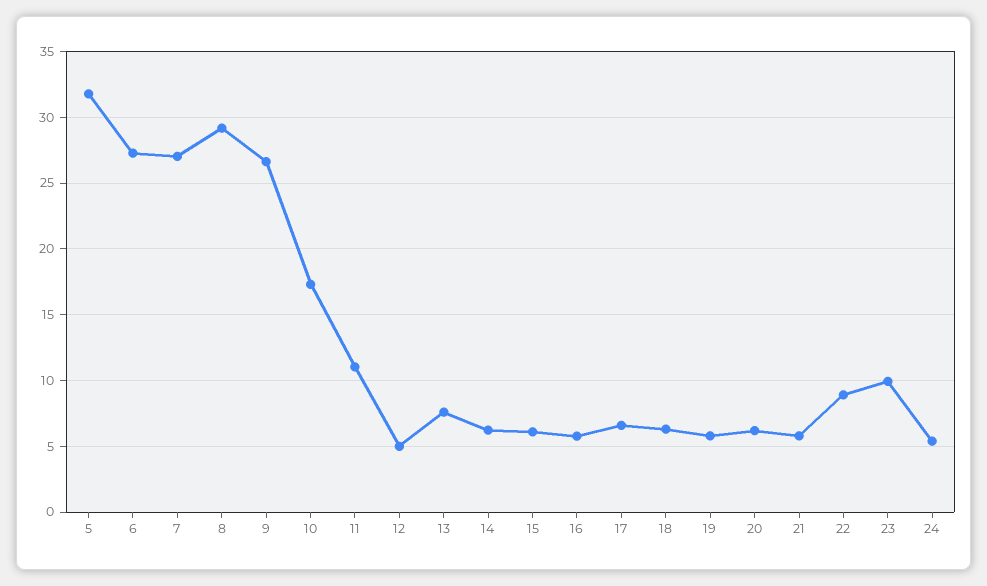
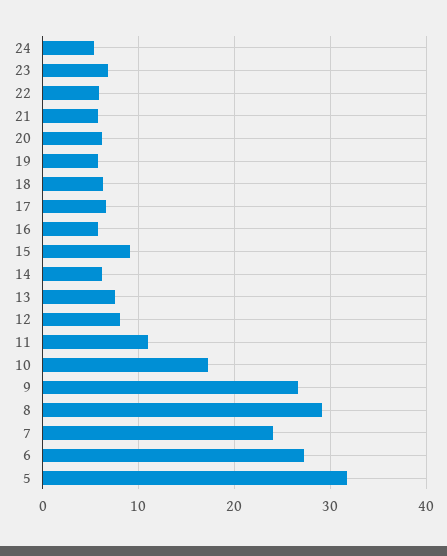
7: 27 -> 24
12: 5 -> 8
15: 6 -> 9
22: 9 -> 6
23: 10 -> 7

